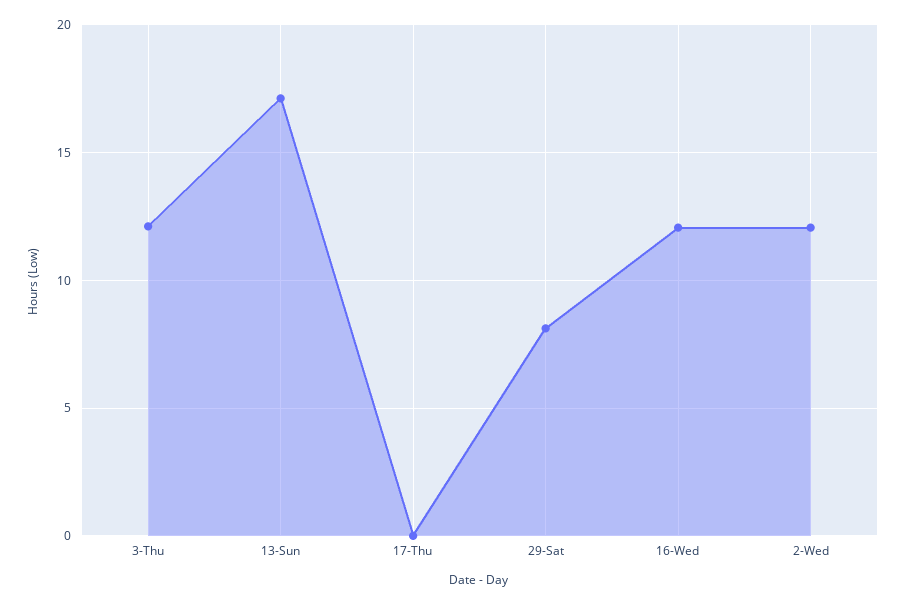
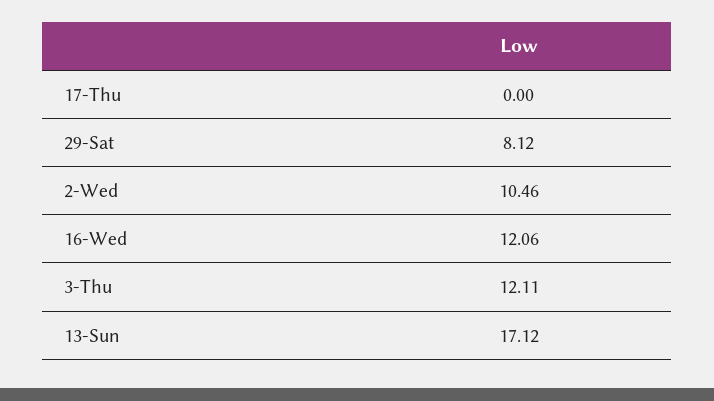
2-Wed: 12 -> 10.46

